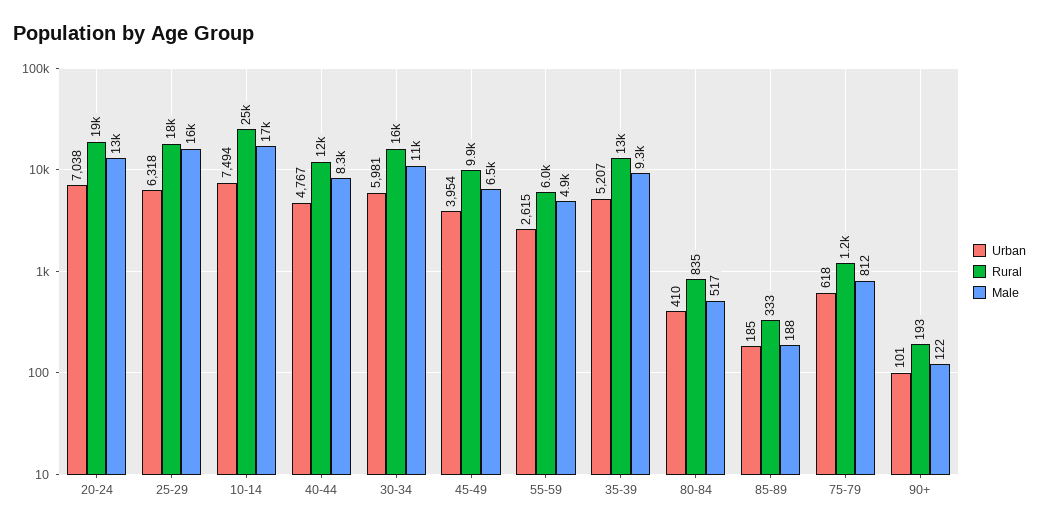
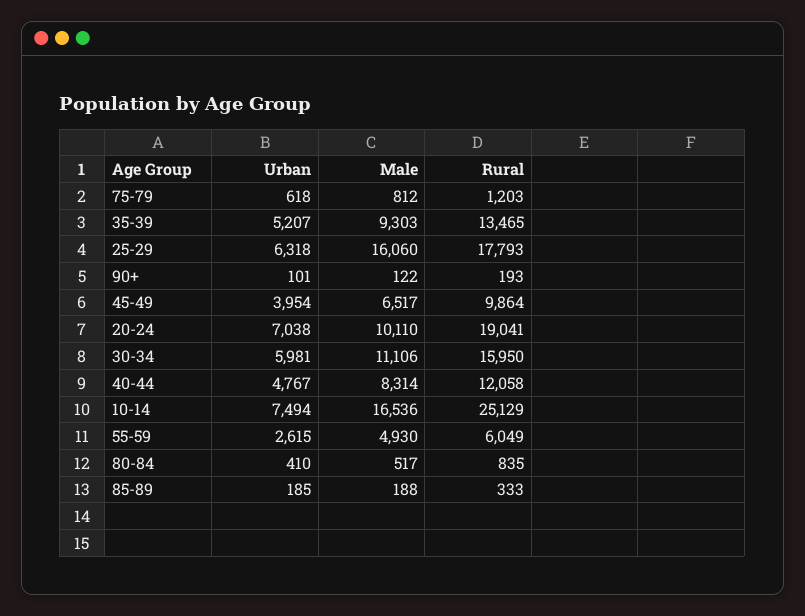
Male, 20-24: 13000 -> 10110

